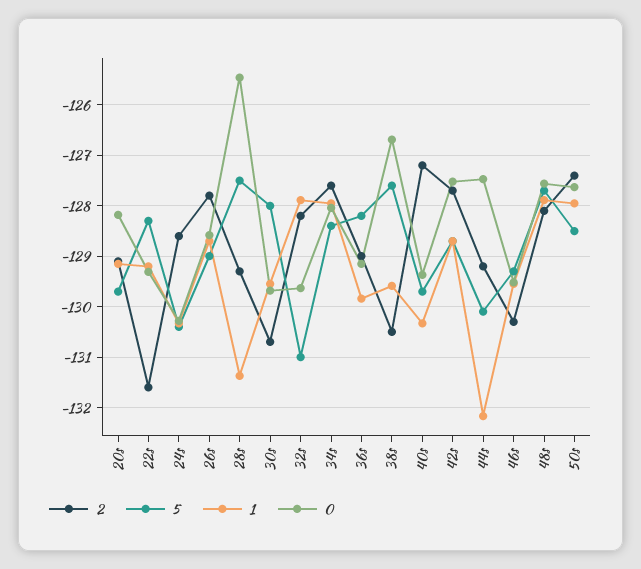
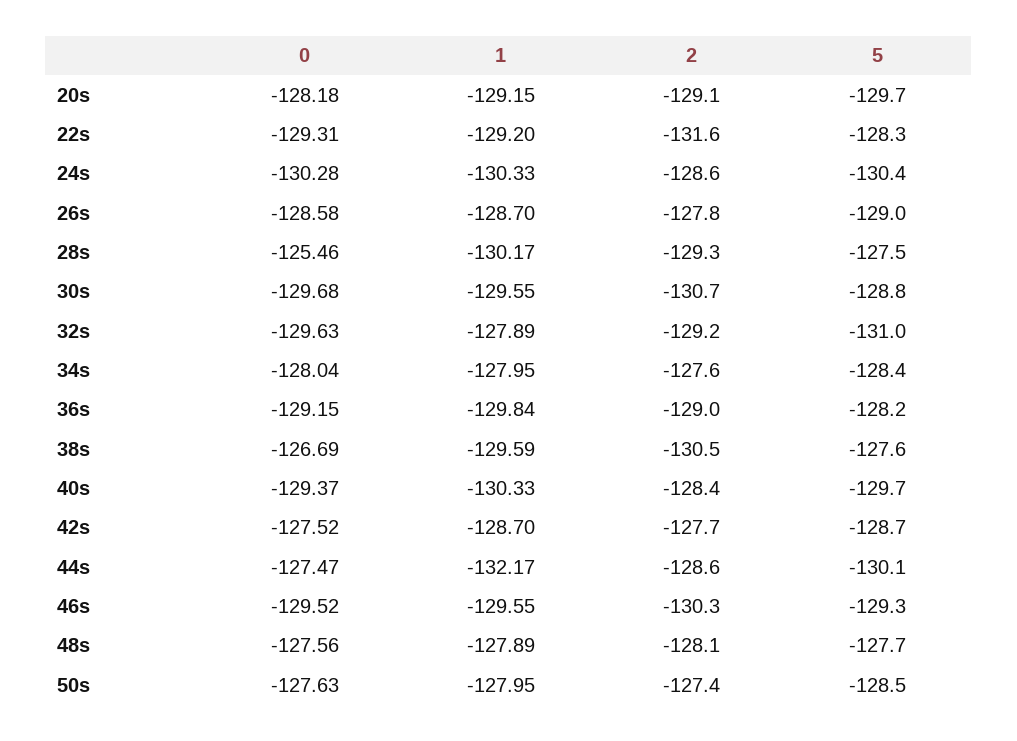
1, 28s: -131.4 -> -130.17
5, 30s: -128 -> -128.8
2, 32s: -128.2 -> -129.2
2, 40s: -127.2 -> -128.4
2, 44s: -129.2 -> -128.6

